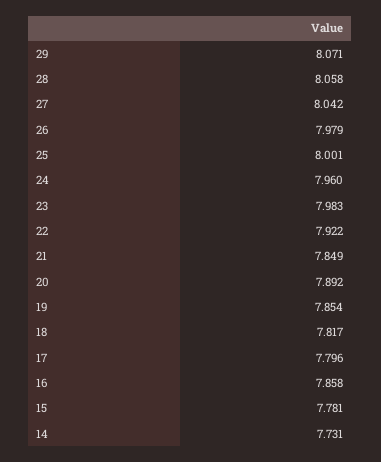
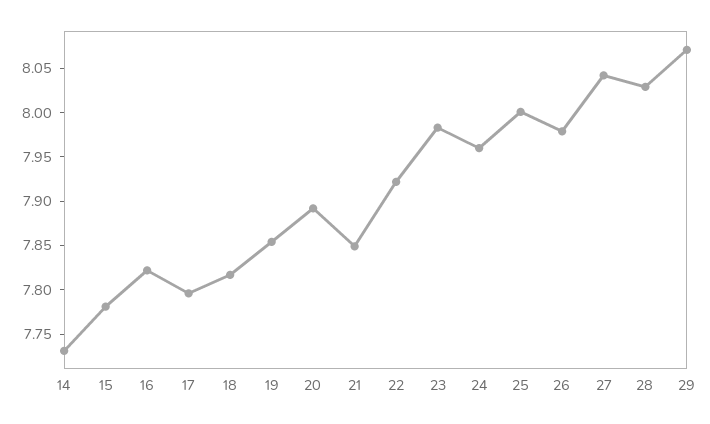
28: 8.058 -> 8.03
16: 7.858 -> 7.82

